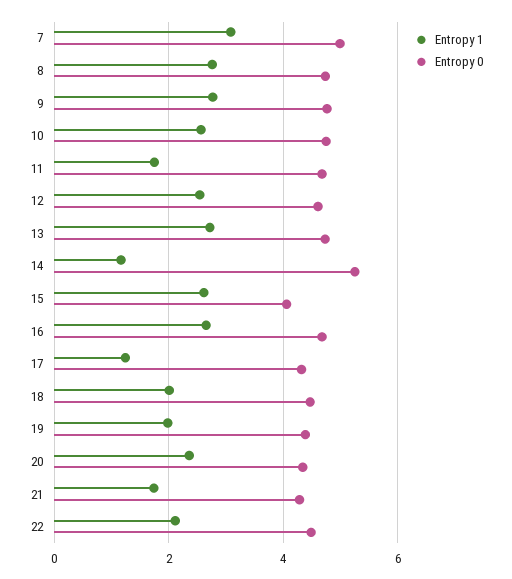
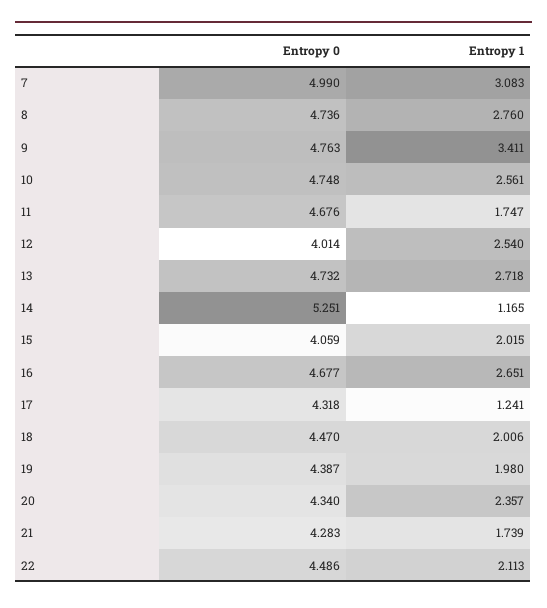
Entropy 1, 9: 2.8 -> 3.411
Entropy 0, 12: 4.6 -> 4.014
Entropy 1, 15: 2.6 -> 2.015

